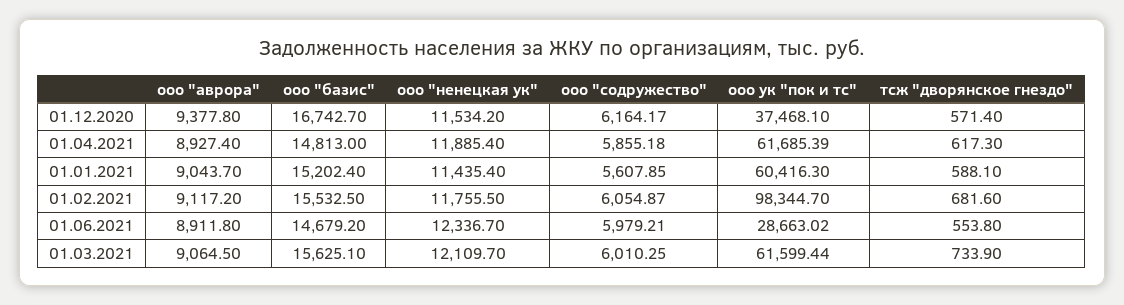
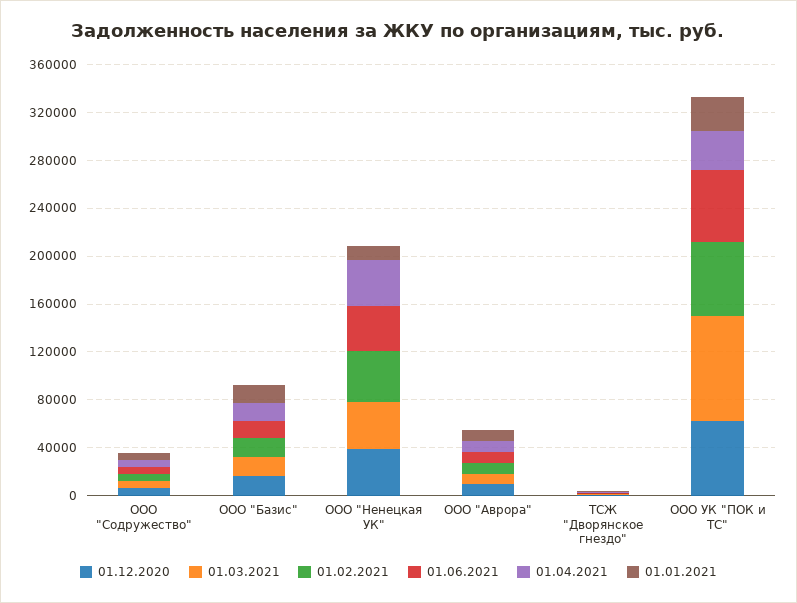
01.12.2020, ооо "ненецкая ук": 11534.2 -> 40000
01.12.2020, ооо ук "пок и тс": 37468.1 -> 60000
01.04.2021, ооо "ненецкая ук": 11885.4 -> 40000
01.04.2021, ооо ук "пок и тс": 61685.39 -> 30000
01.01.2021, ооо ук "пок и тс": 60416.3 -> 30000
01.02.2021, ооо "ненецкая ук": 11755.5 -> 40000
01.02.2021, ооо ук "пок и тс": 98344.7 -> 60000
01.06.2021, ооо "ненецкая ук": 12336.7 -> 40000
01.06.2021, ооо ук "пок и тс": 28663.02 -> 60000
01.03.2021, ооо "ненецкая ук": 12109.7 -> 40000
01.03.2021, ооо ук "пок и тс": 61599.44 -> 90000

